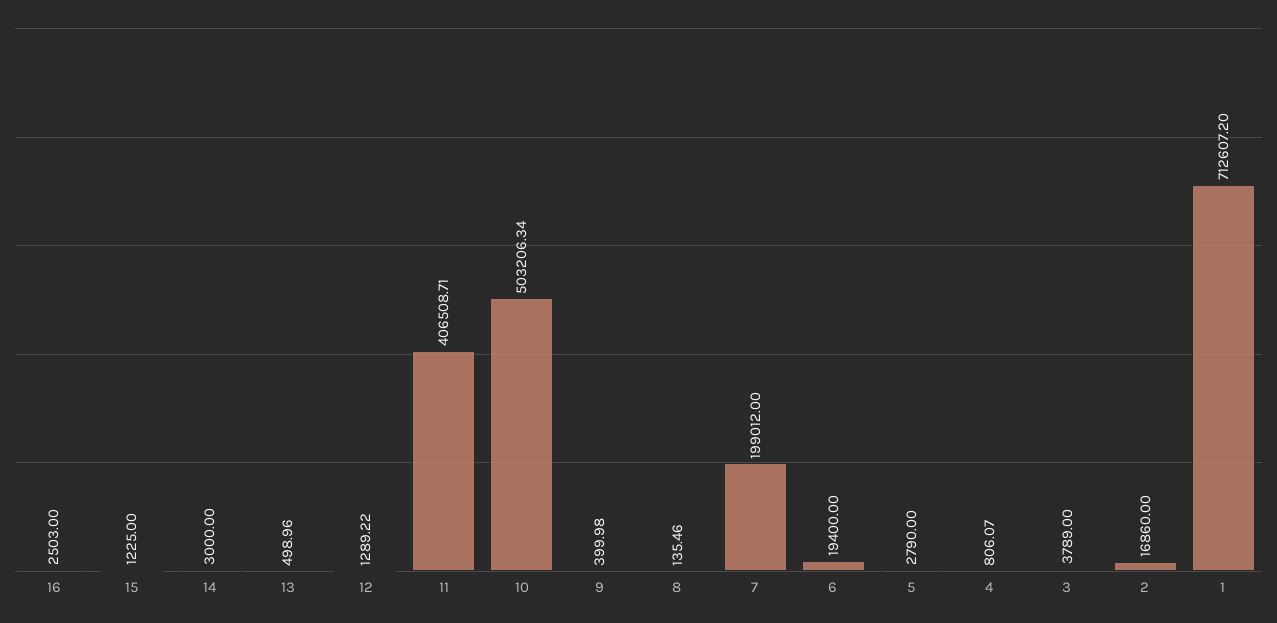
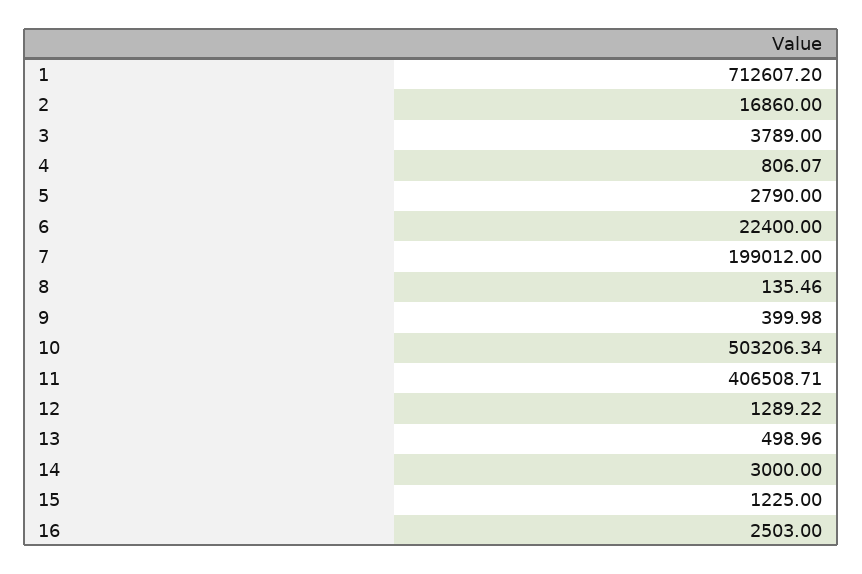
6: 19400 -> 22400

